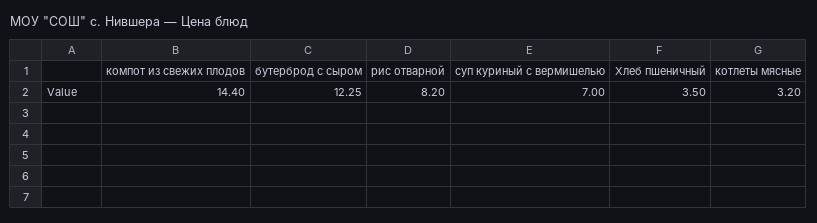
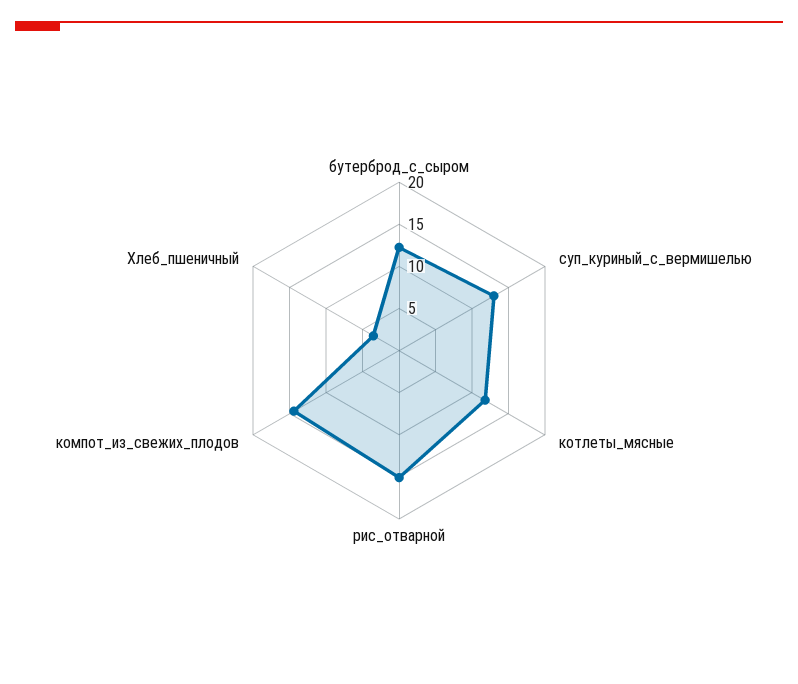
рис отварной: 8.2 -> 15
суп куриный с вермишелью: 7 -> 13
котлеты мясные: 3.2 -> 12

